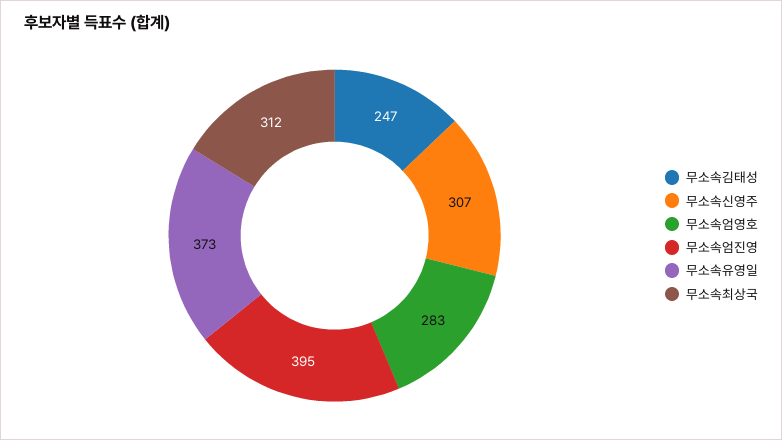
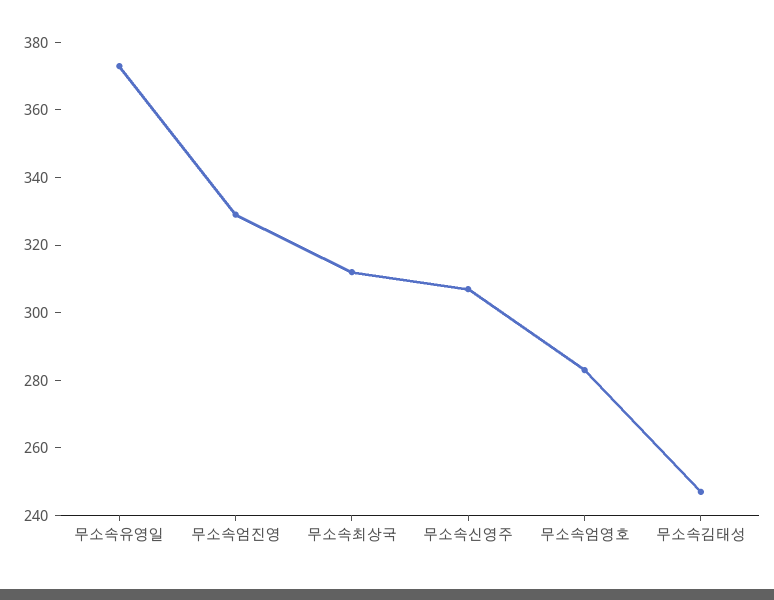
무소속엄진영: 395 -> 330

